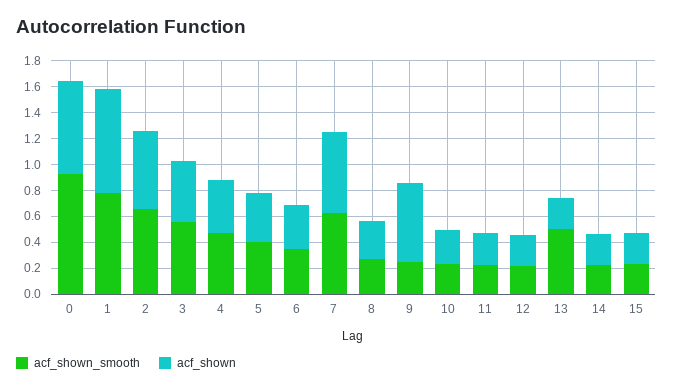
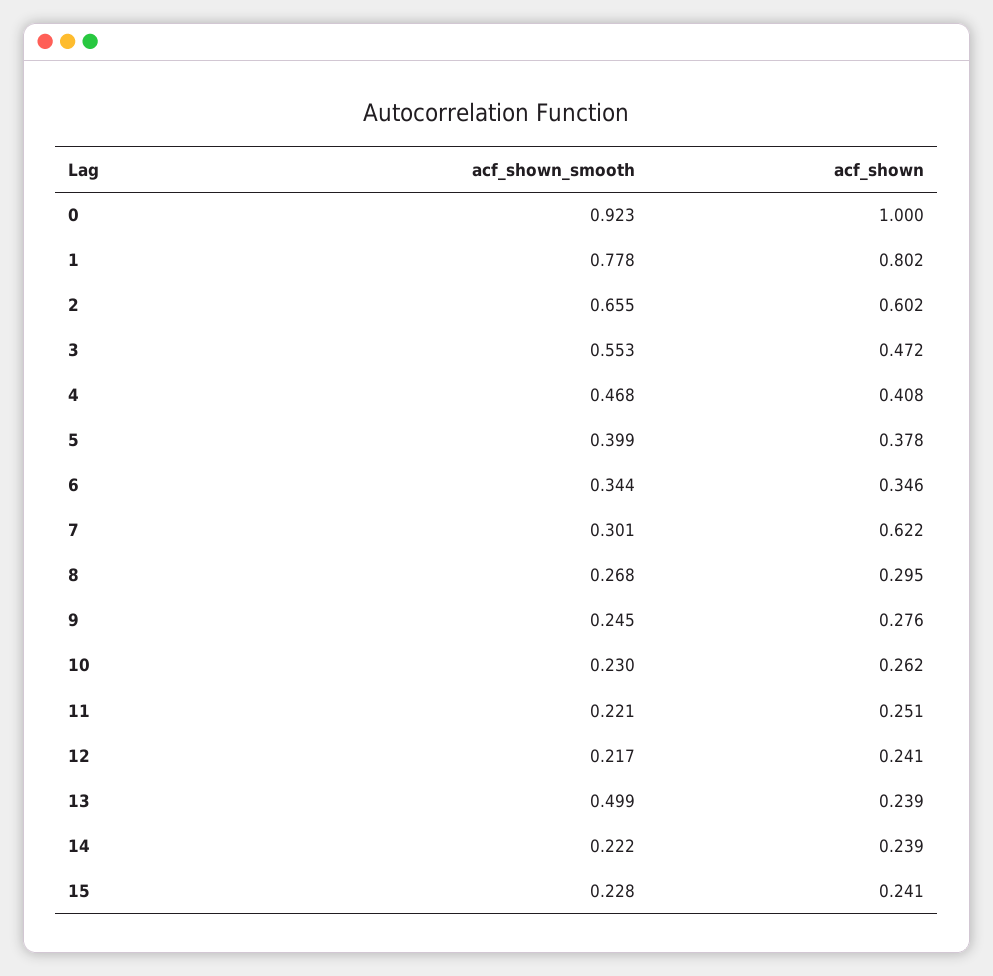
acf_shown, 0: 0.7 -> 1
acf_shown_smooth, 7: 0.6 -> 0.301
acf_shown, 9: 0.6 -> 0.276

